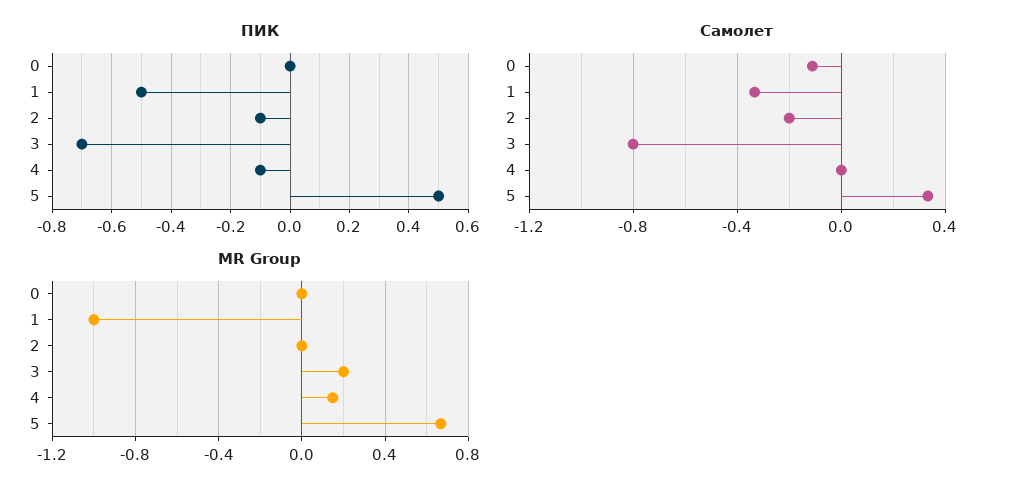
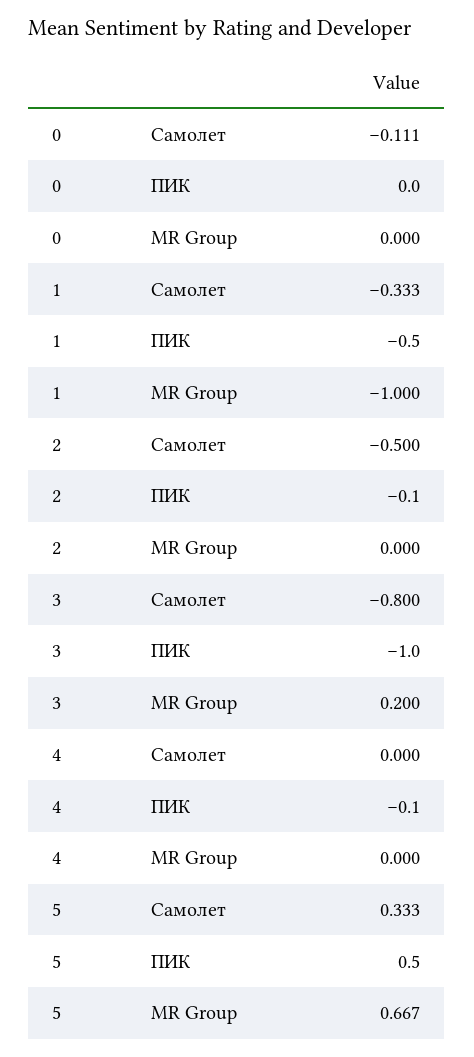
ПИК, 3: -0.7 -> -1
Самолет, 2: -0.2 -> -0.5
MR Group, 4: 0.15 -> 0

